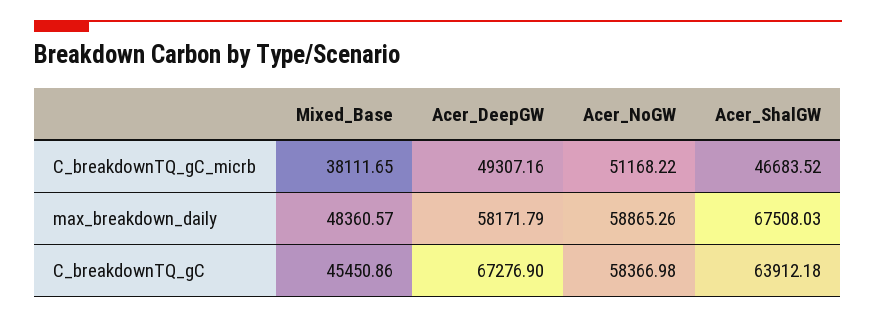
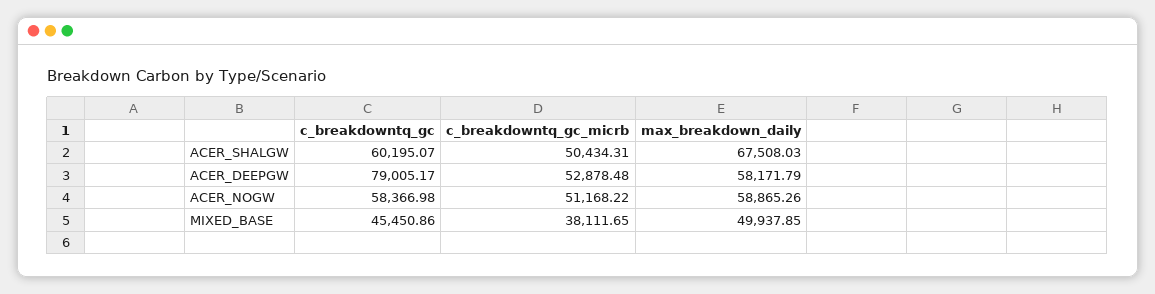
Acer_DeepGW, C_breakdownTQ_gC_micrb: 49307.16 -> 52878.48
Acer_ShalGW, C_breakdownTQ_gC_micrb: 46683.52 -> 50434.31
Mixed_Base, max_breakdown_daily: 48360.57 -> 49937.85
Acer_DeepGW, C_breakdownTQ_gC: 67276.9 -> 79005.17
Acer_ShalGW, C_breakdownTQ_gC: 63912.18 -> 60195.07

